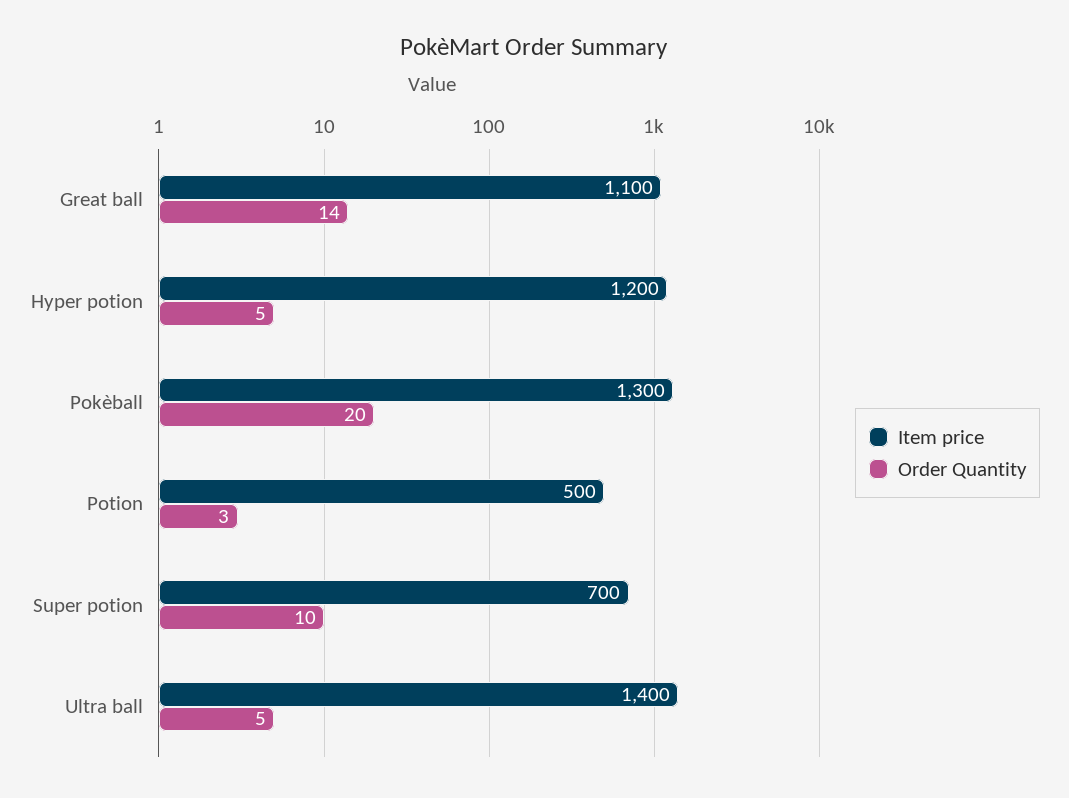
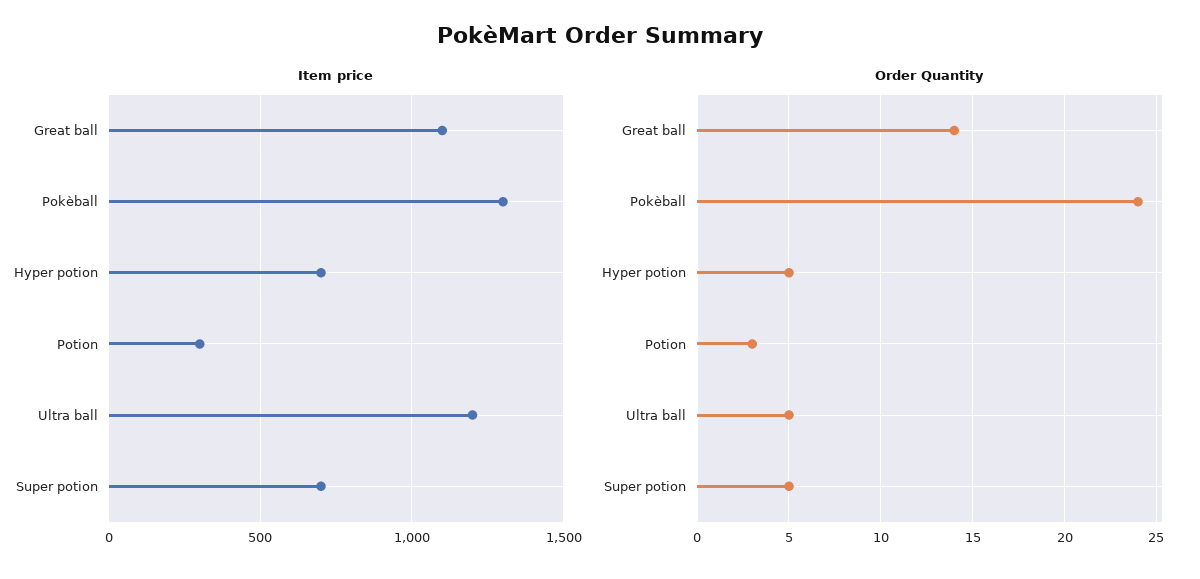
Item price, Hyper potion: 1200 -> 700
Order Quantity, Pokèball: 20 -> 24
Item price, Potion: 500 -> 300
Order Quantity, Super potion: 10 -> 5
Item price, Ultra ball: 1400 -> 1200

